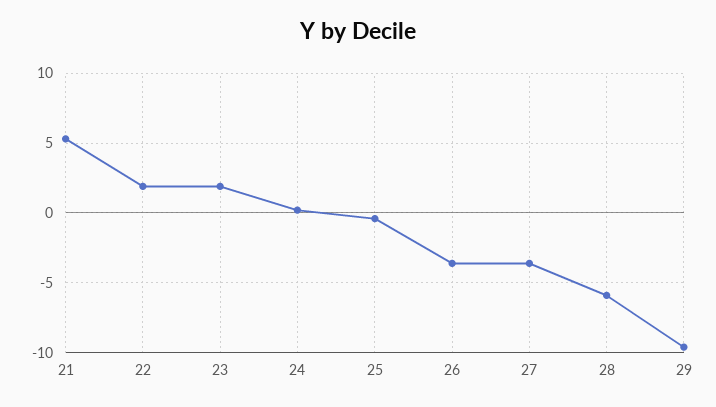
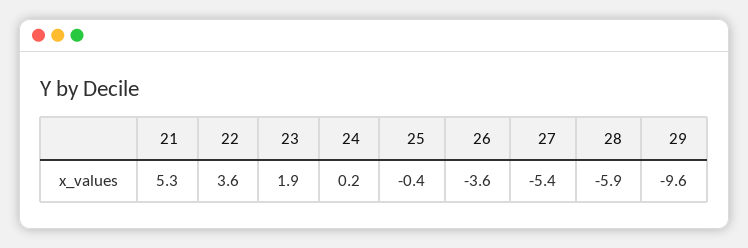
22: 2 -> 3.6
27: -3.5 -> -5.4

